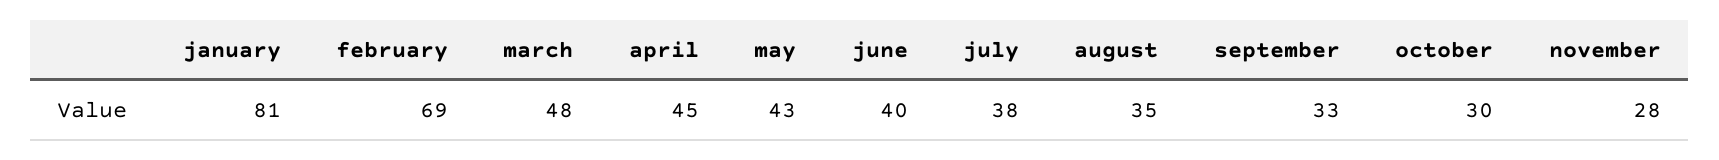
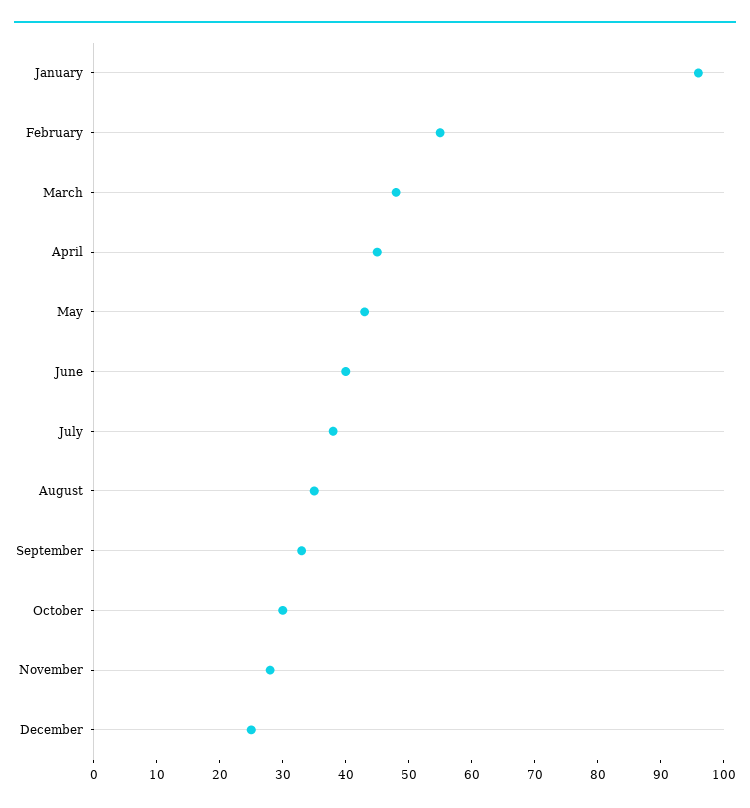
january: 81 -> 95
february: 69 -> 55
December: none -> 25

